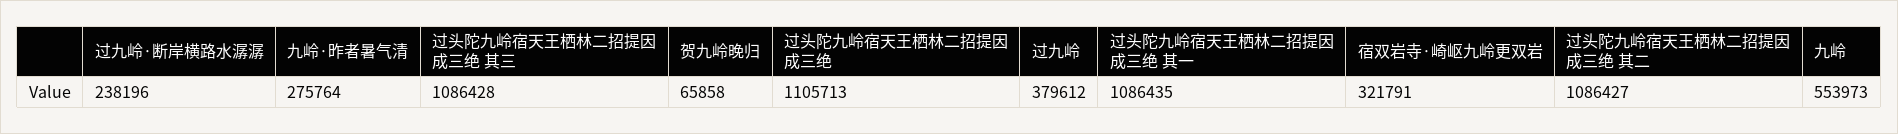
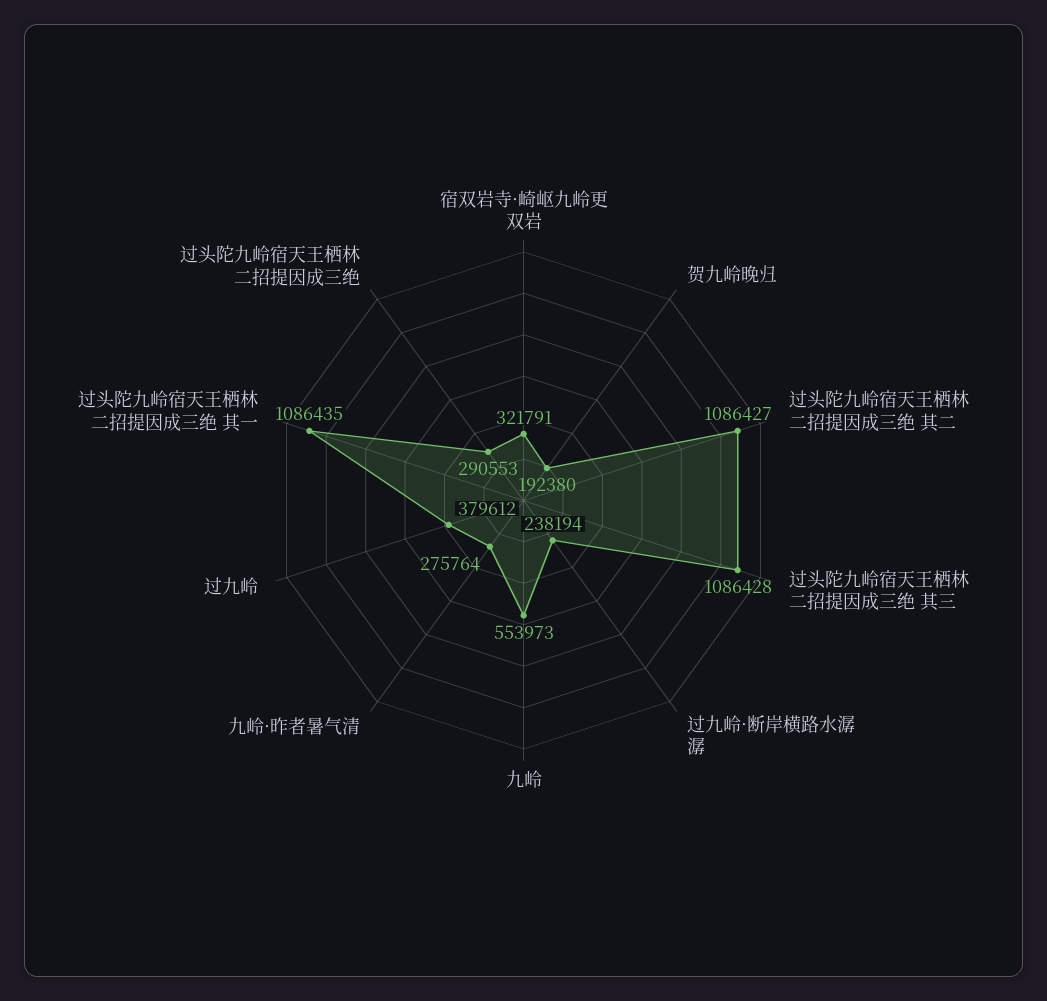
过九岭·断岸横路水潺潺: 238196 -> 238194
贺九岭晚归: 65858 -> 192380
过头陀九岭宿天王栖林二招提因成三绝: 1105713 -> 290553

